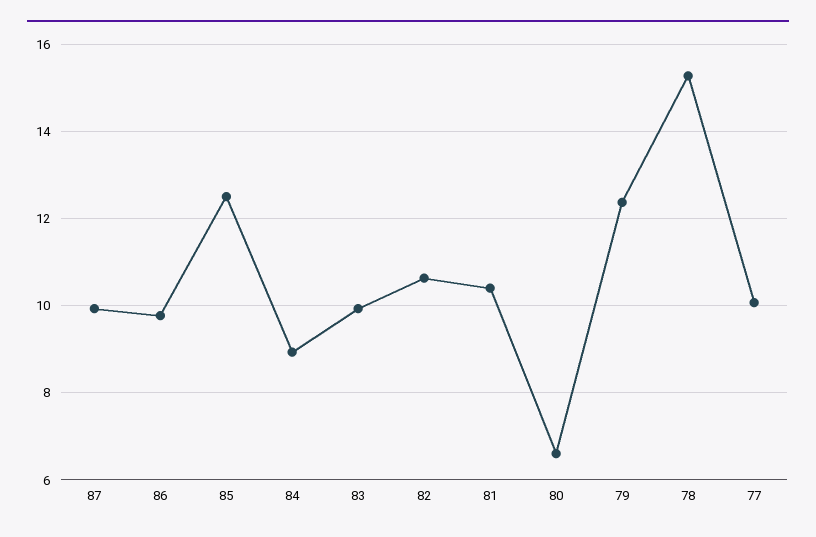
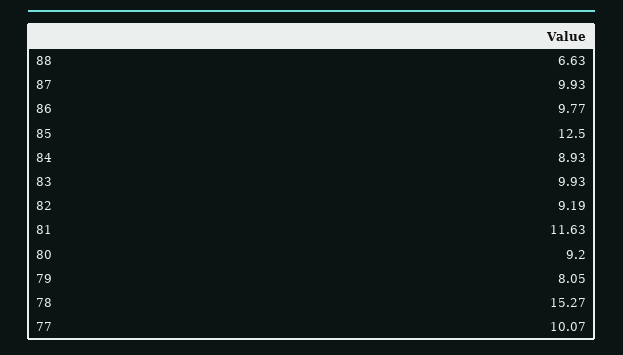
82: 10.6 -> 9.19
81: 10.4 -> 11.63
80: 6.6 -> 9.2
79: 12.4 -> 8.05
88: none -> 6.63

